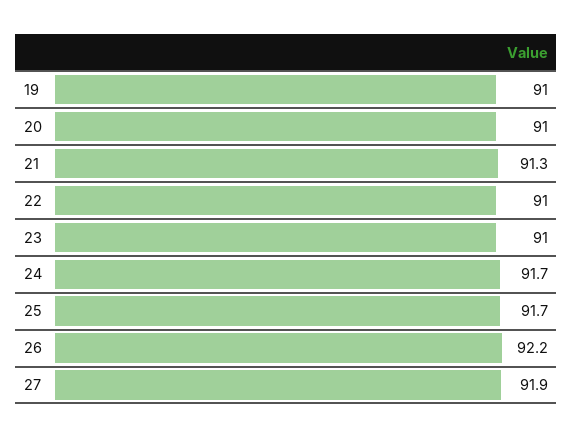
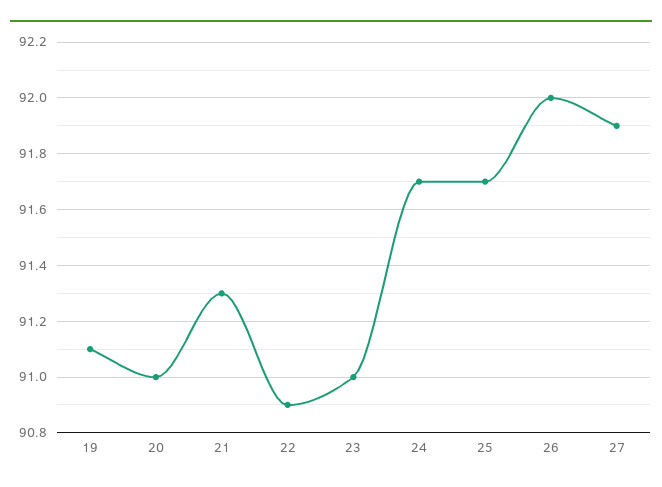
19: 91 -> 91.1
22: 91 -> 90.9
26: 92.2 -> 92

